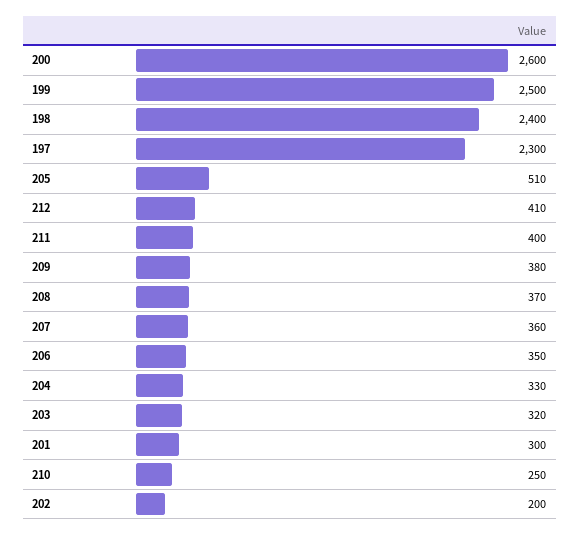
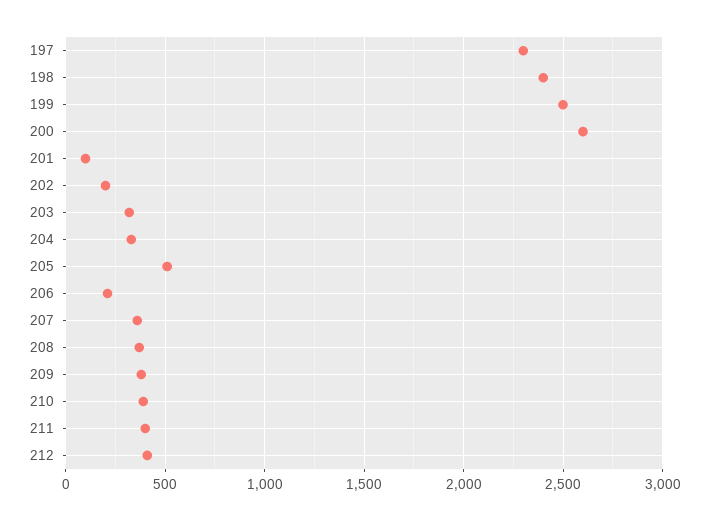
206: 350 -> 200
201: 300 -> 100
210: 250 -> 400

